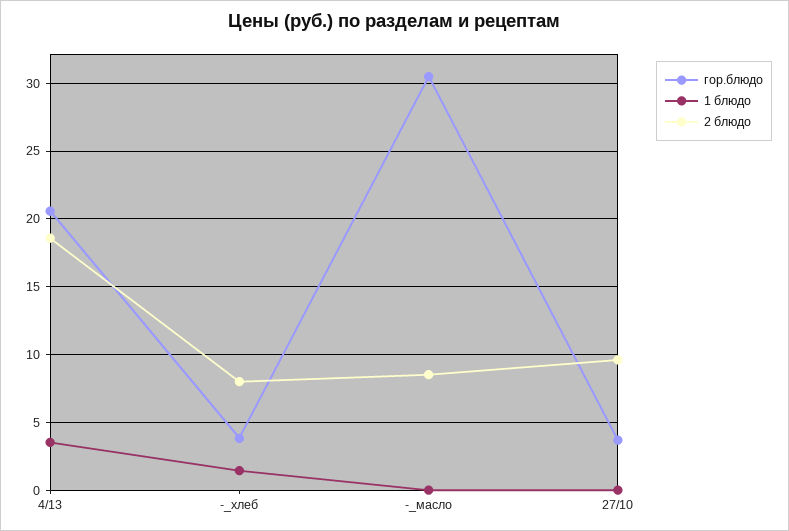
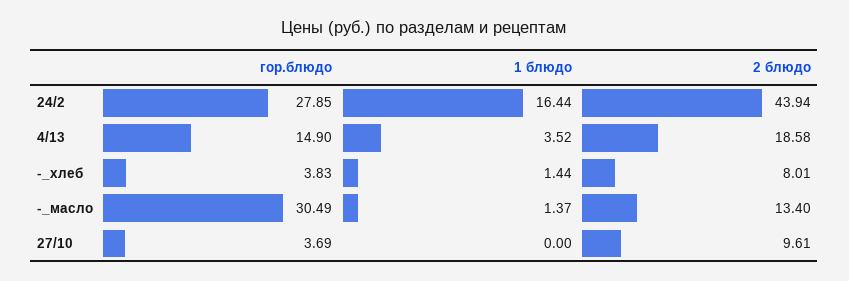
гор.блюдо, 4/13: 20.5 -> 14.9
1 блюдо, -_масло: 0 -> 1.37
2 блюдо, -_масло: 8.5 -> 13.4
гор.блюдо, 24/2: none -> 27.85
1 блюдо, 24/2: none -> 16.44
2 блюдо, 24/2: none -> 43.94

